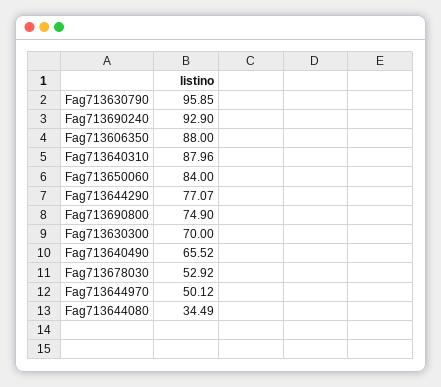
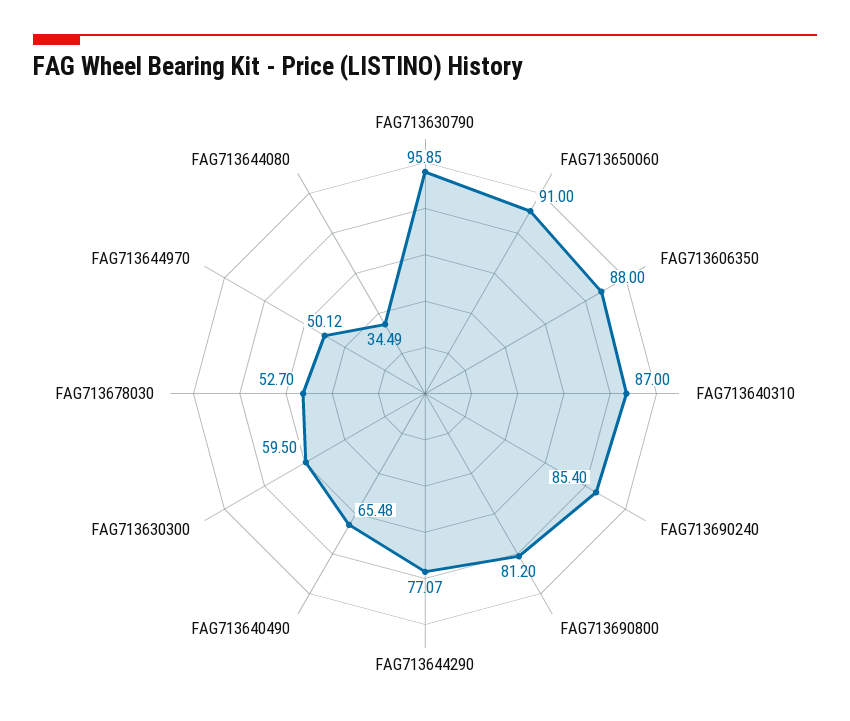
Fag713690240: 92.9 -> 85.4
Fag713640310: 87.96 -> 87
Fag713650060: 84 -> 91
Fag713690800: 74.9 -> 81.2
Fag713630300: 70 -> 59.5
Fag713640490: 65.52 -> 65.48
Fag713678030: 52.92 -> 52.7

